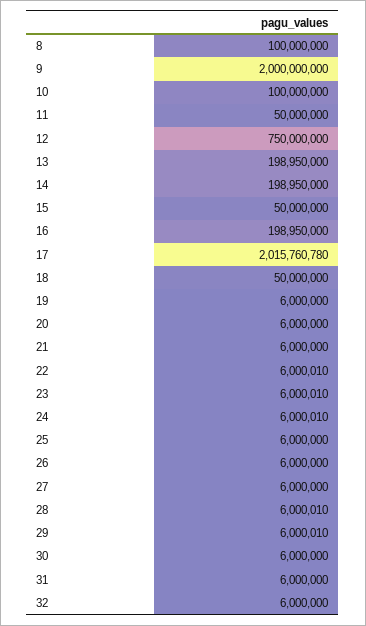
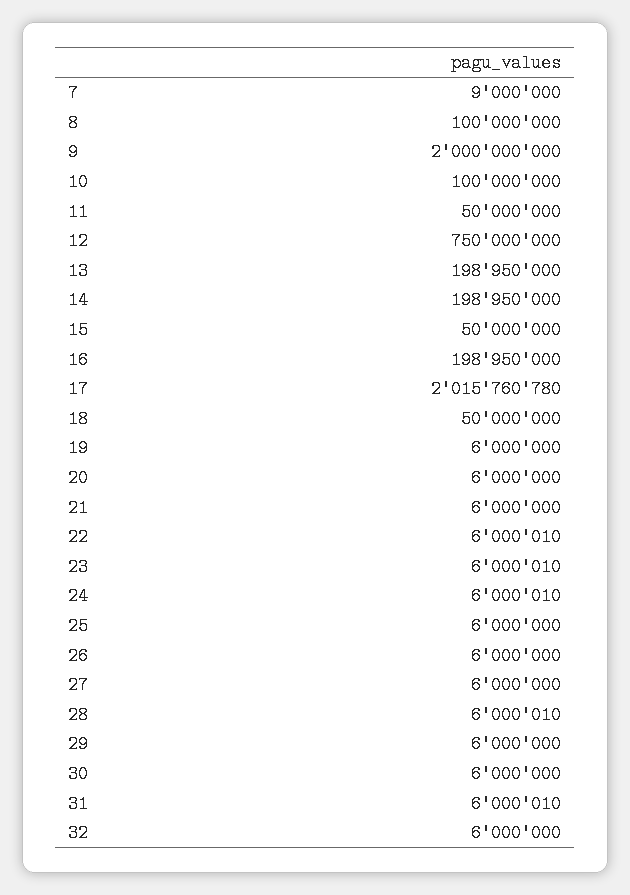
29: 6000010 -> 6000000
31: 6000000 -> 6000010
7: none -> 9000000

